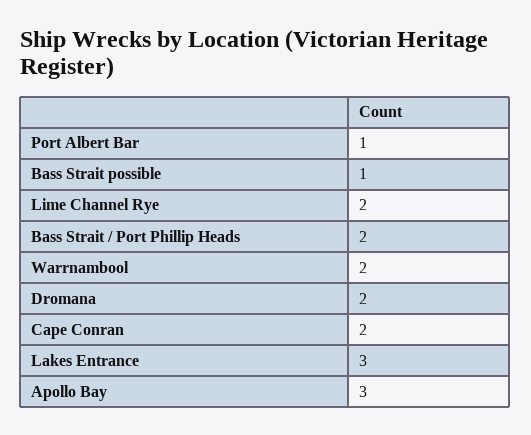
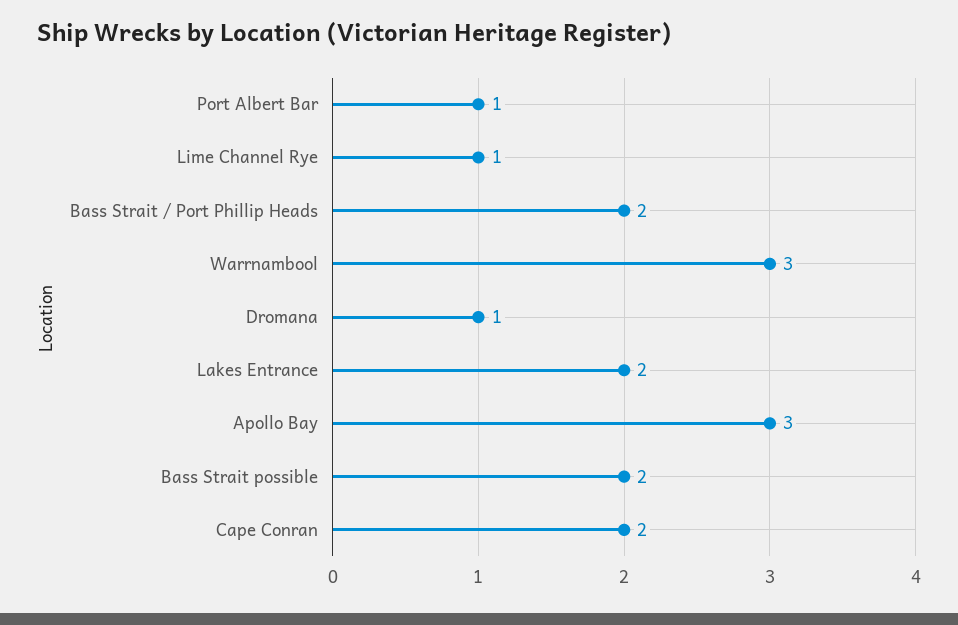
Bass Strait possible: 1 -> 2
Lime Channel Rye: 2 -> 1
Warrnambool: 2 -> 3
Dromana: 2 -> 1
Lakes Entrance: 3 -> 2

